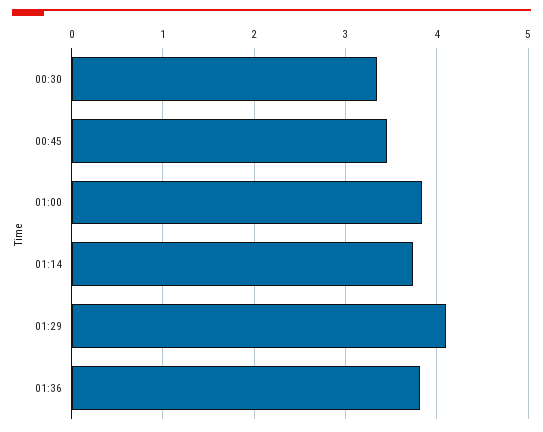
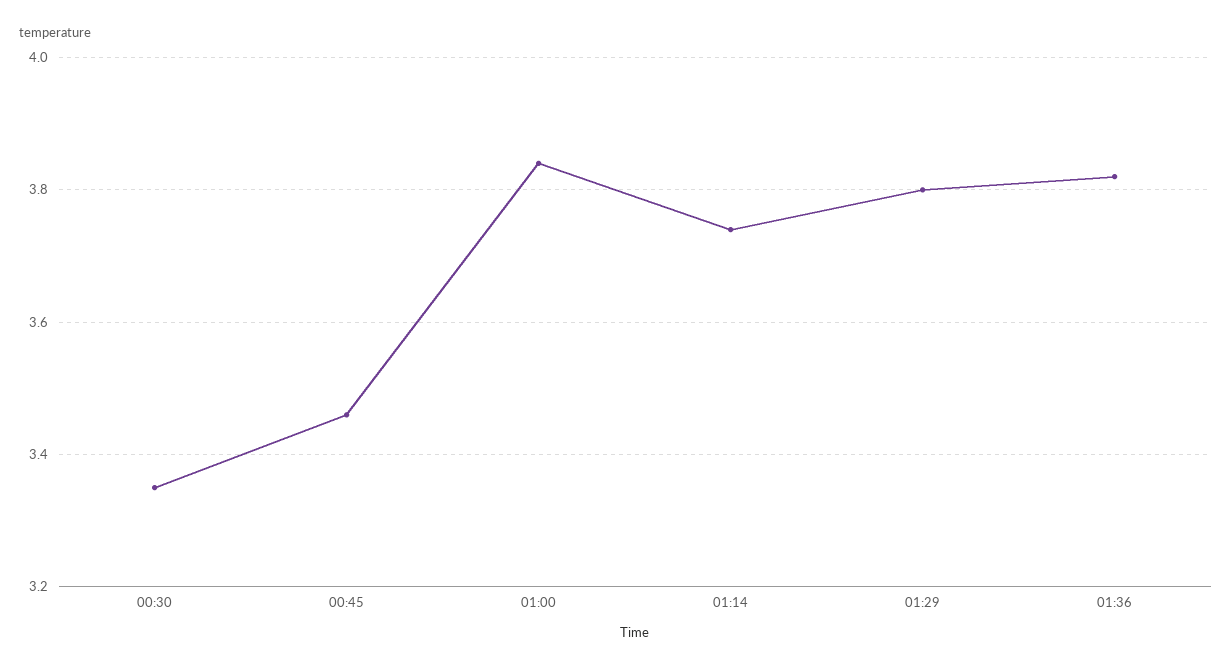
01:29: 4.1 -> 3.8

